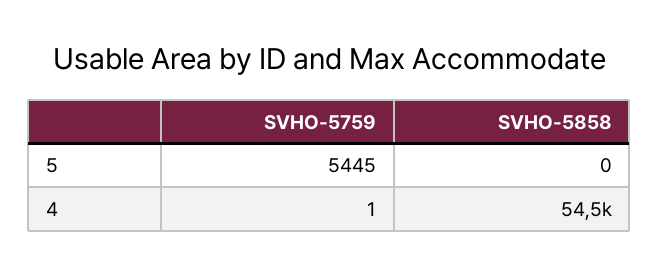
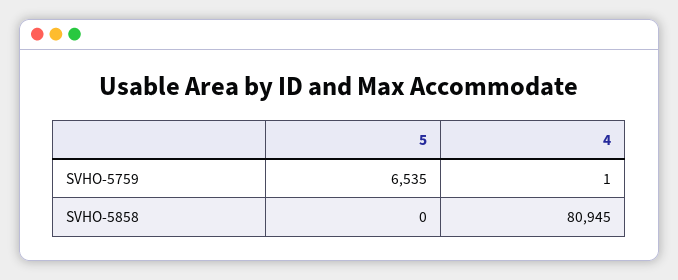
SVHO-5759, 5: 5445 -> 6535
SVHO-5858, 4: 54500 -> 80945

